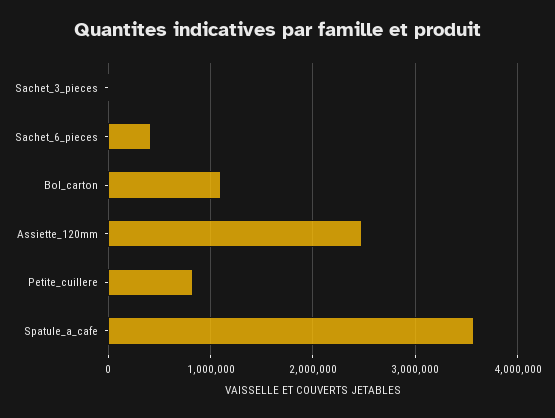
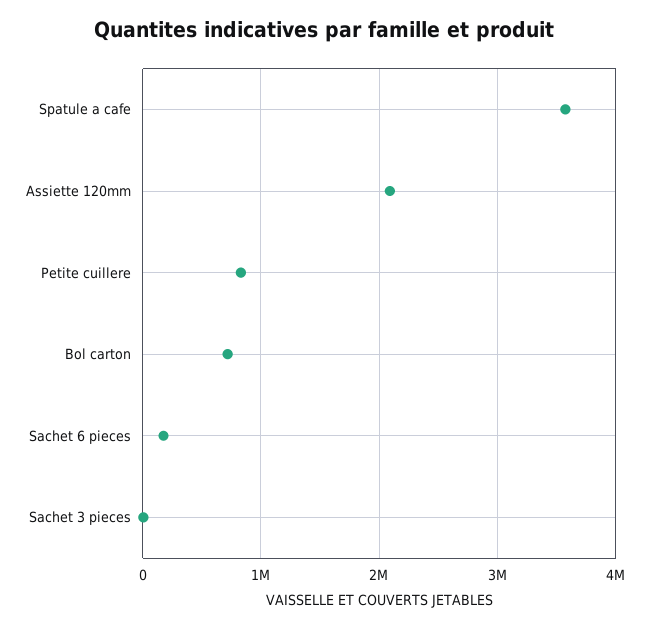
Sachet_6_pieces: 400000 -> 200000
Bol_carton: 1100000 -> 700000
Assiette_120mm: 2500000 -> 2100000

